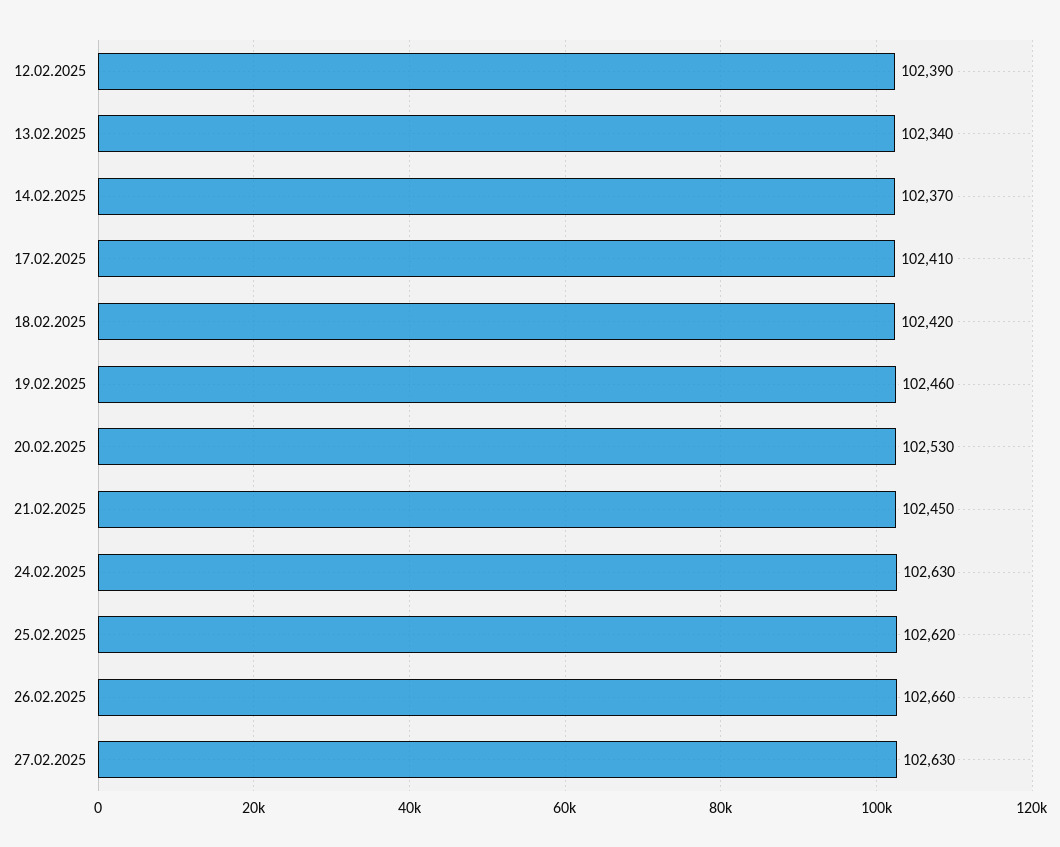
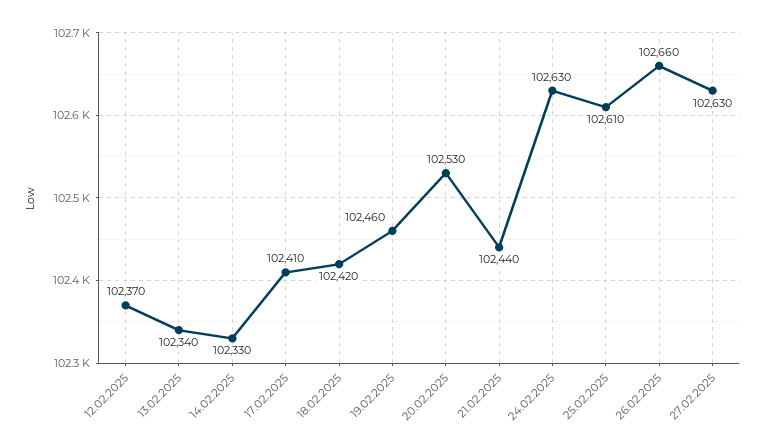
12.02.2025: 102390 -> 102370
14.02.2025: 102370 -> 102330
21.02.2025: 102450 -> 102440
25.02.2025: 102620 -> 102610

